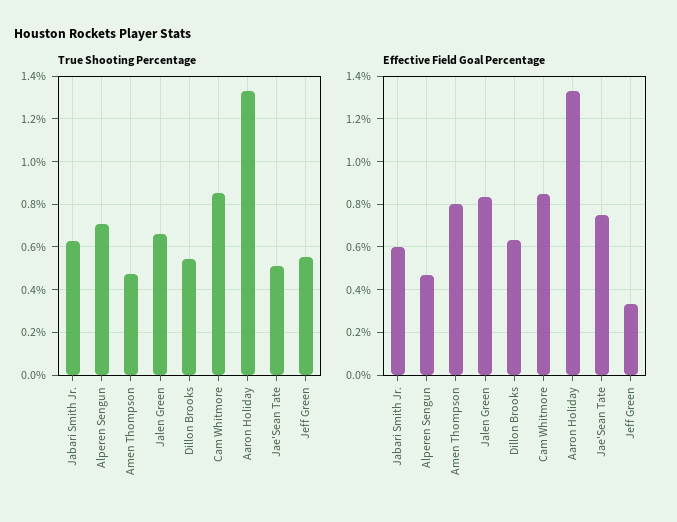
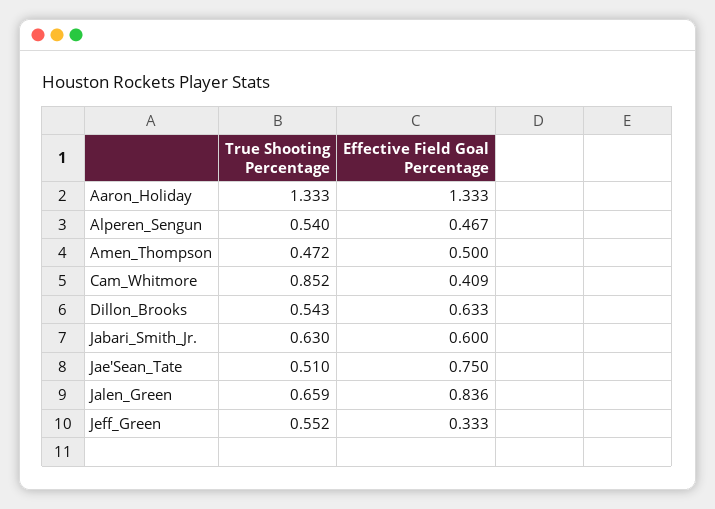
True Shooting Percentage, Alperen Sengun: 0.7 -> 0.54
Effective Field Goal Percentage, Amen Thompson: 0.8 -> 0.5
Effective Field Goal Percentage, Cam Whitmore: 0.85 -> 0.409

